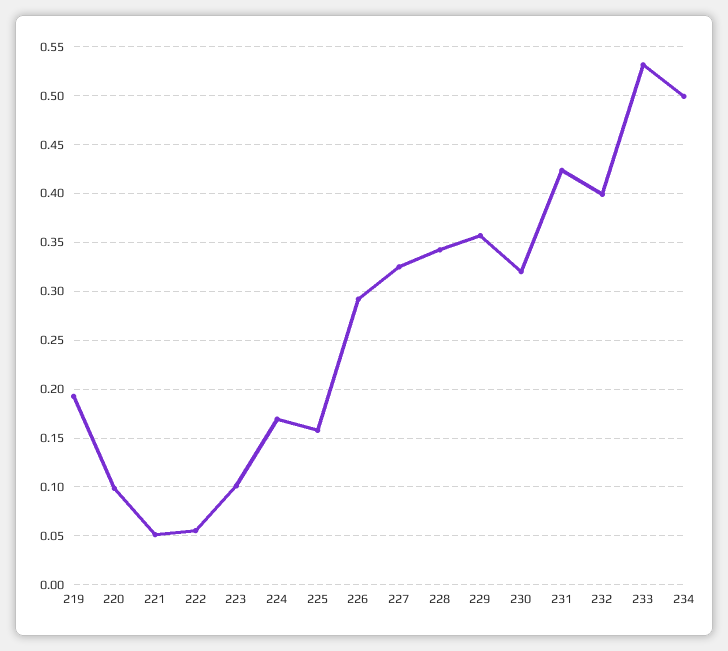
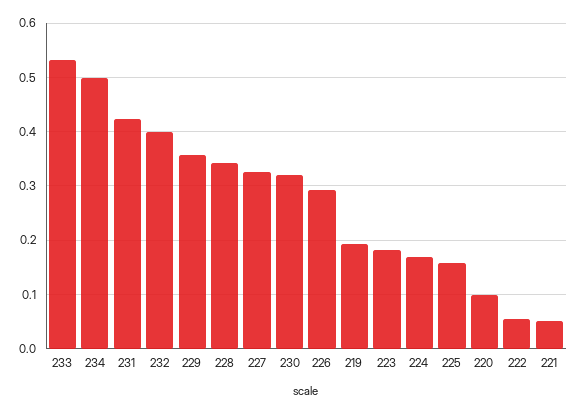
223: 0.1 -> 0.18

